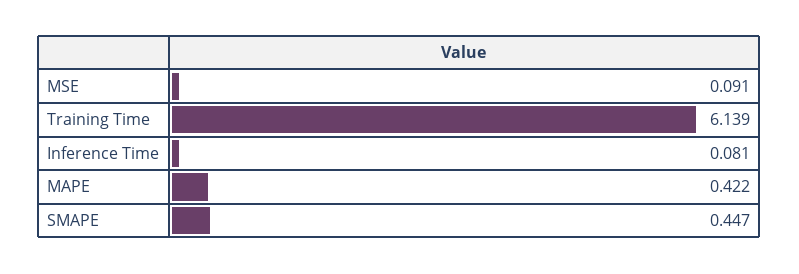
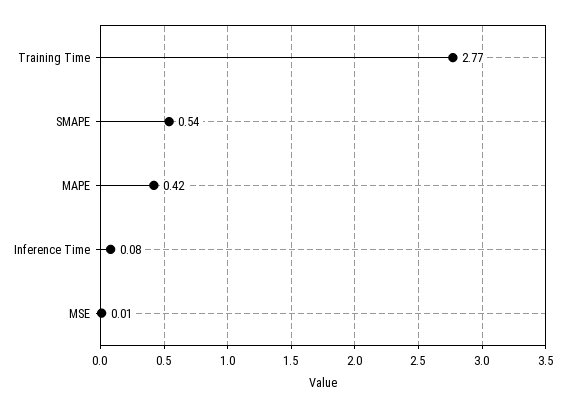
MSE: 0.091 -> 0.01
Training Time: 6.139 -> 2.77
SMAPE: 0.447 -> 0.54

